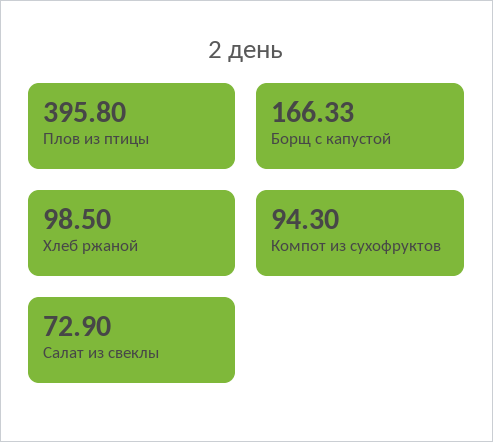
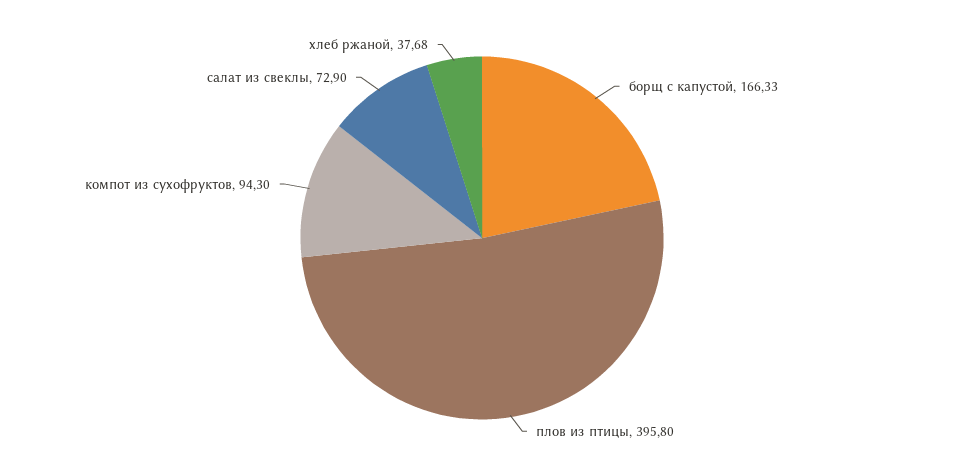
Хлеб ржаной: 98.5 -> 37.68

